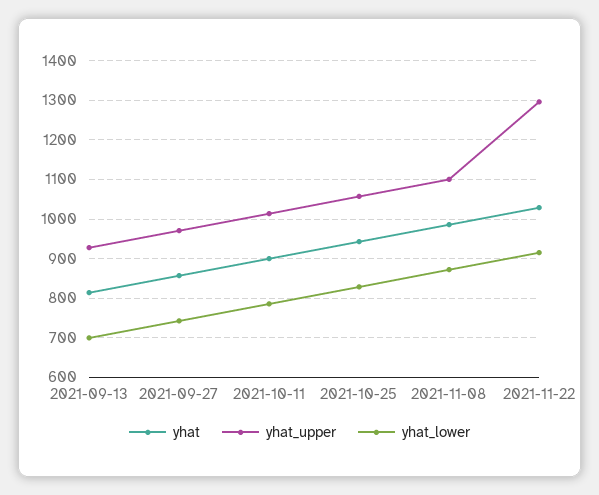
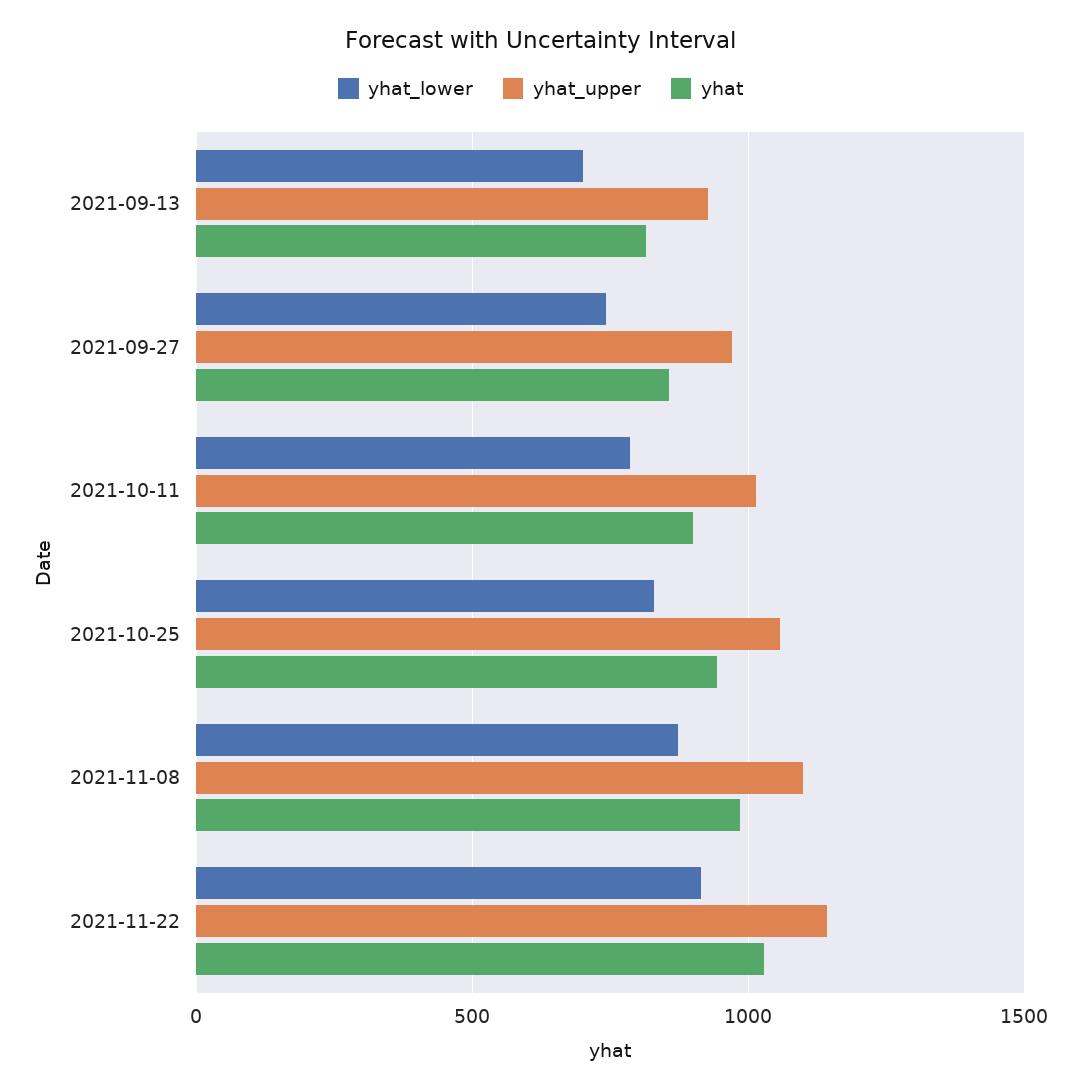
yhat_upper, 2021-11-22: 1300 -> 1150

